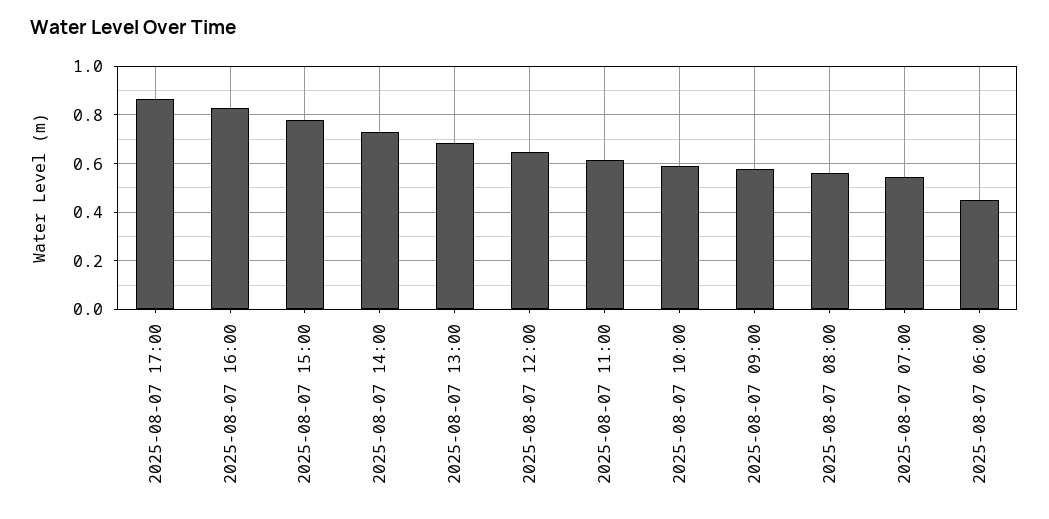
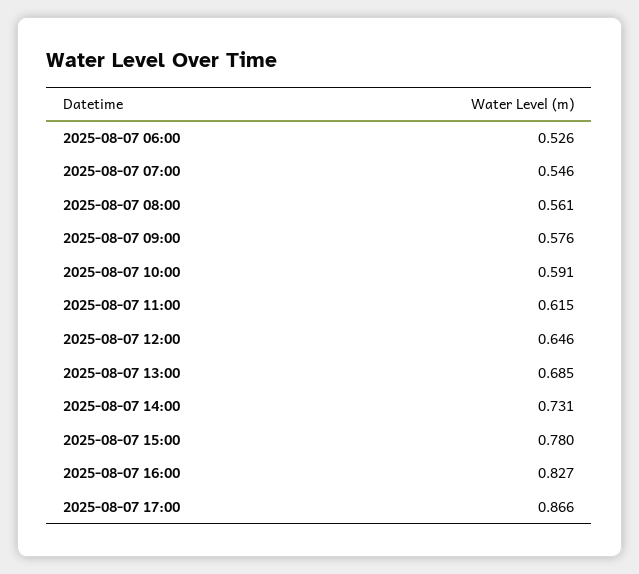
2025-08-07 06:00: 0.45 -> 0.526

